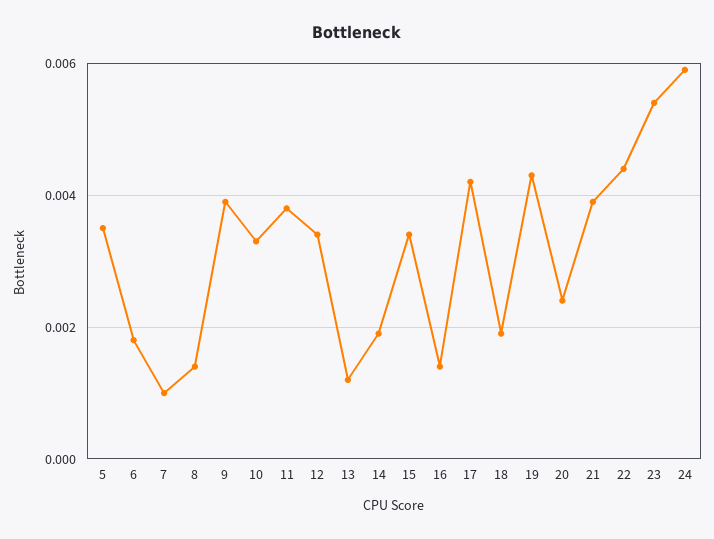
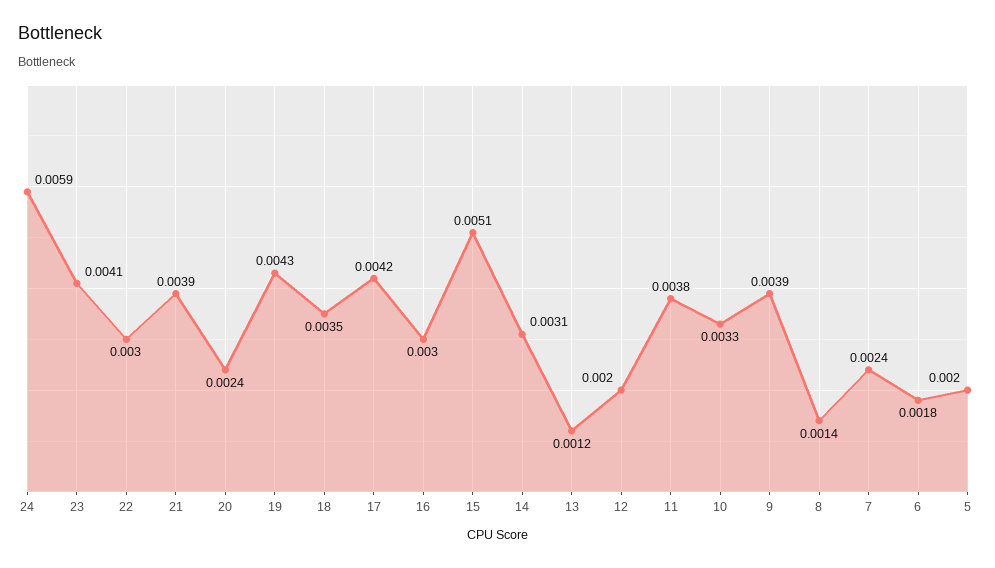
5: 0.0035 -> 0.002
7: 0.001 -> 0.0024
12: 0.0035 -> 0.002
14: 0.002 -> 0.0031
15: 0.0035 -> 0.0051
16: 0.0015 -> 0.003
18: 0.002 -> 0.0035
22: 0.0045 -> 0.003
23: 0.0055 -> 0.0041

